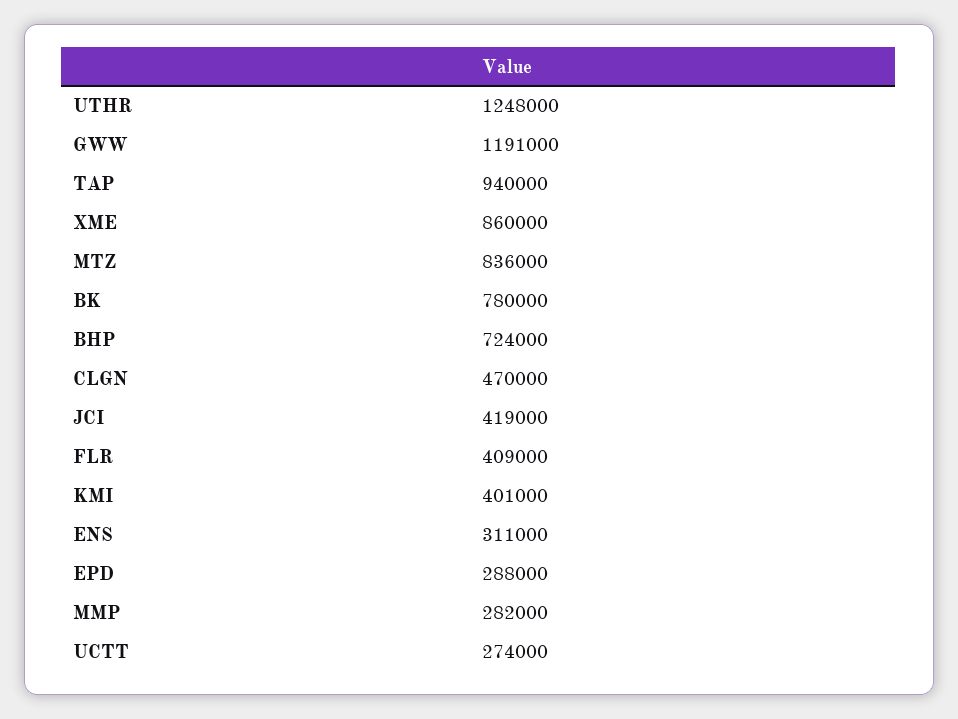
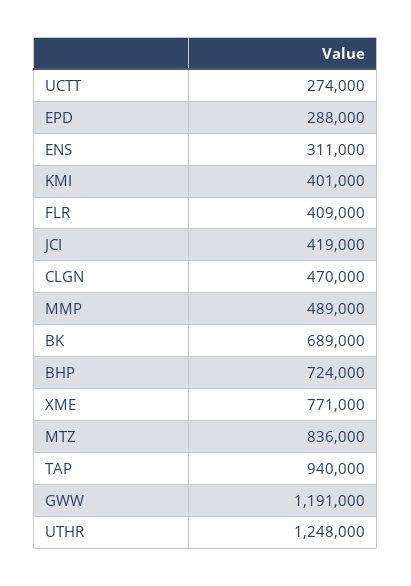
XME: 860000 -> 771000
BK: 780000 -> 689000
MMP: 282000 -> 489000

